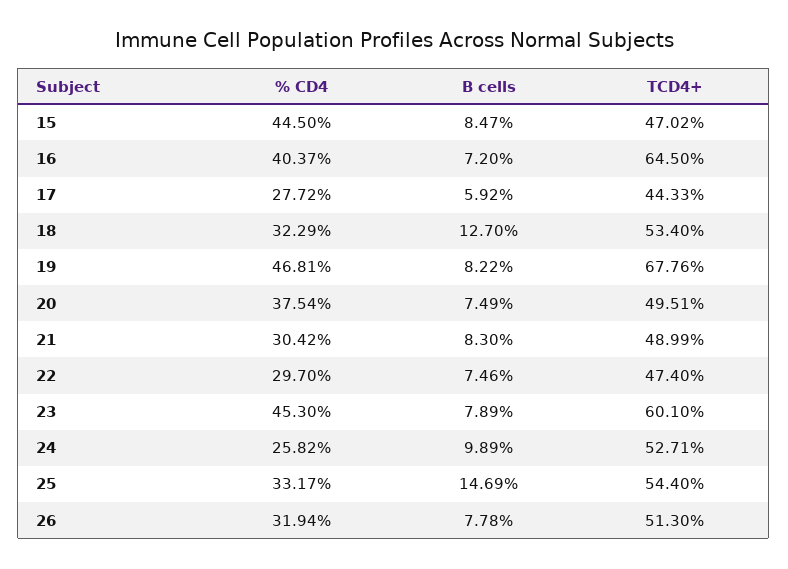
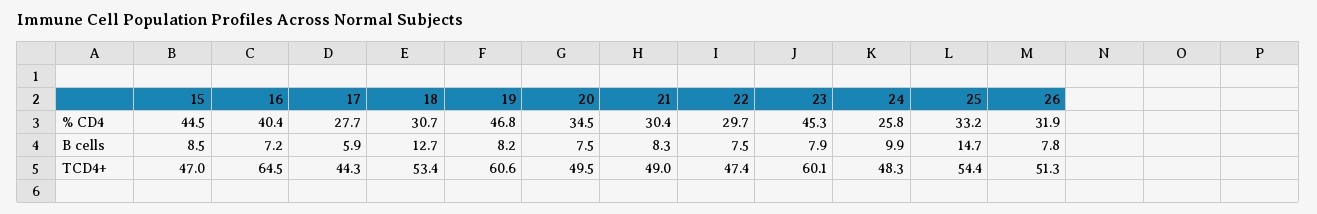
% CD4, 18: 32.29 -> 30.7
TCD4+, 19: 67.76 -> 60.6
% CD4, 20: 37.54 -> 34.5
TCD4+, 24: 52.71 -> 48.3

